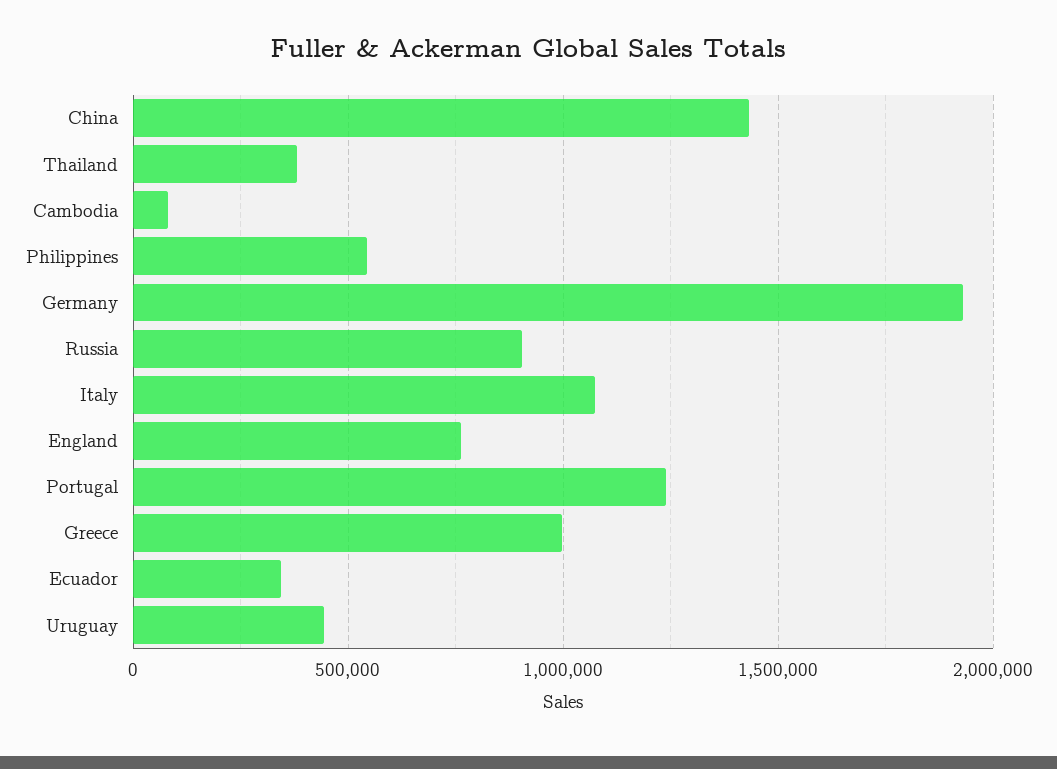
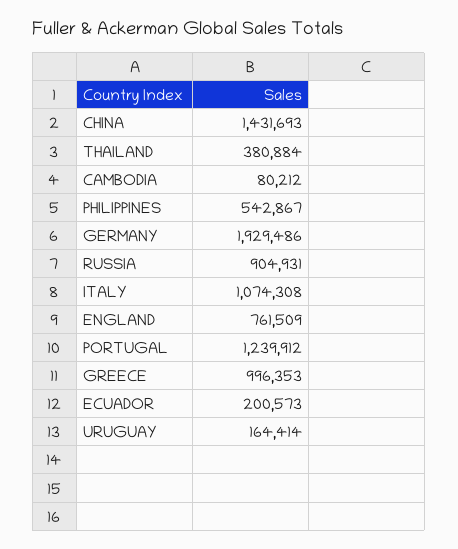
Ecuador: 350000 -> 200573
Uruguay: 450000 -> 164414

